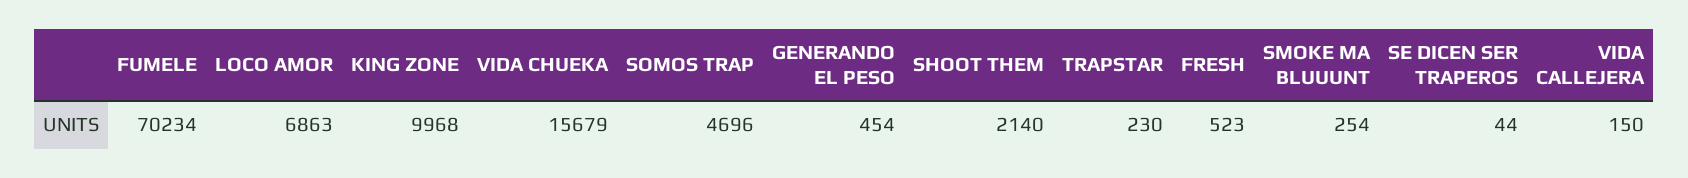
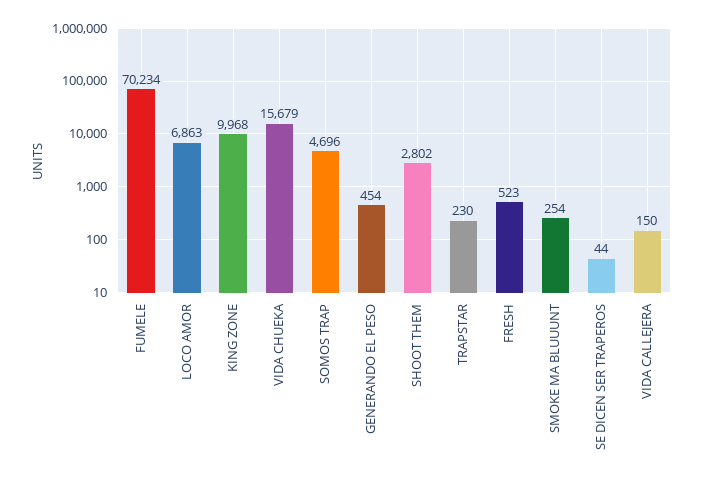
SHOOT THEM: 2140 -> 2802

